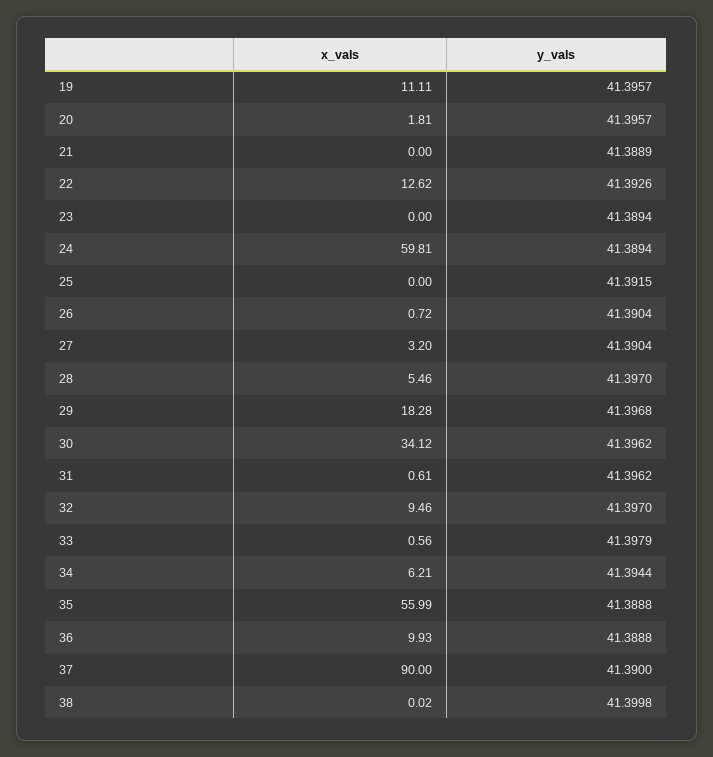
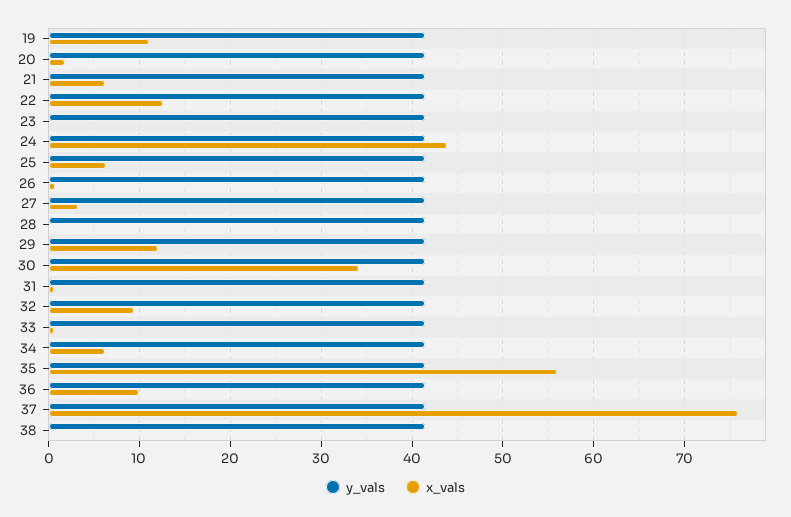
x_vals, 21: 0 -> 6
x_vals, 24: 59.81 -> 44
x_vals, 25: 0 -> 6
x_vals, 28: 5.46 -> 0
x_vals, 29: 18.28 -> 12
x_vals, 37: 90 -> 76

